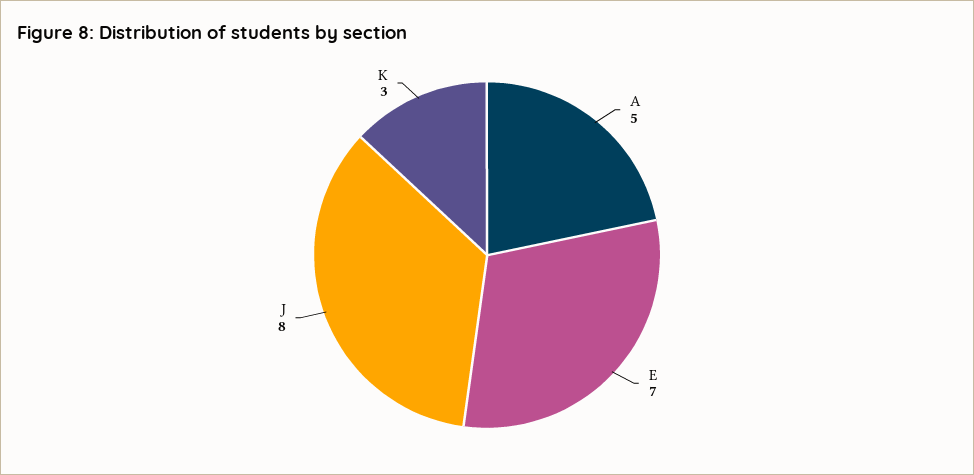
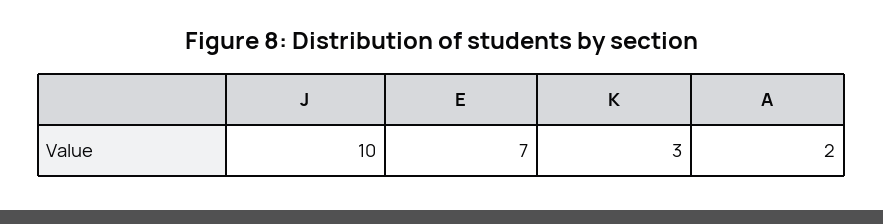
A: 5 -> 2
J: 8 -> 10

